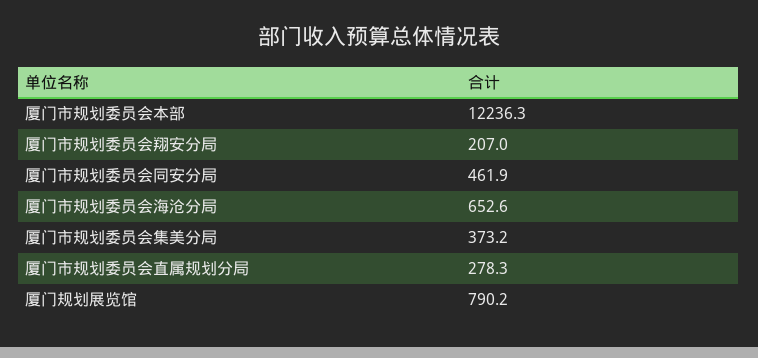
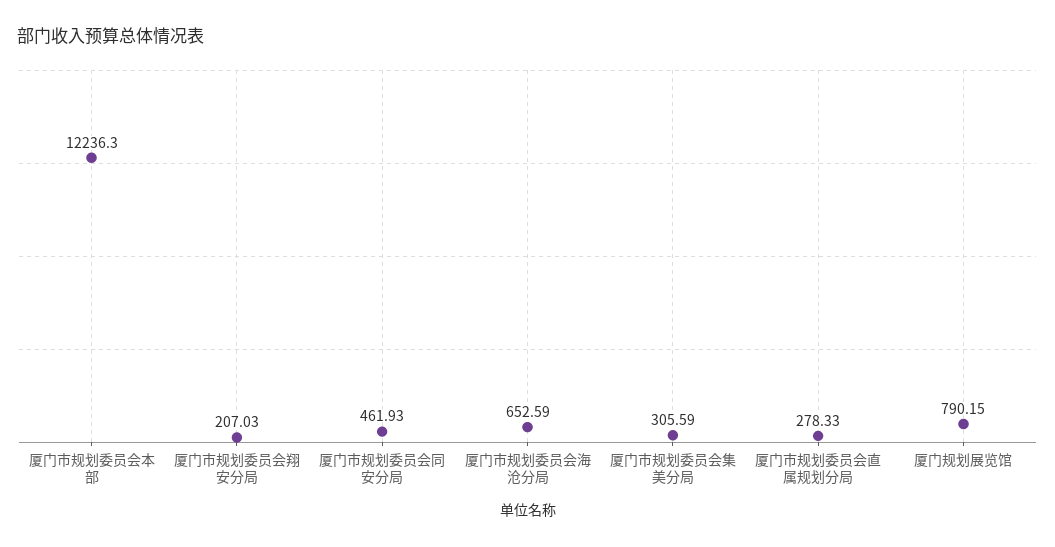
厦门市规划委员会集美分局: 373.2 -> 305.59

